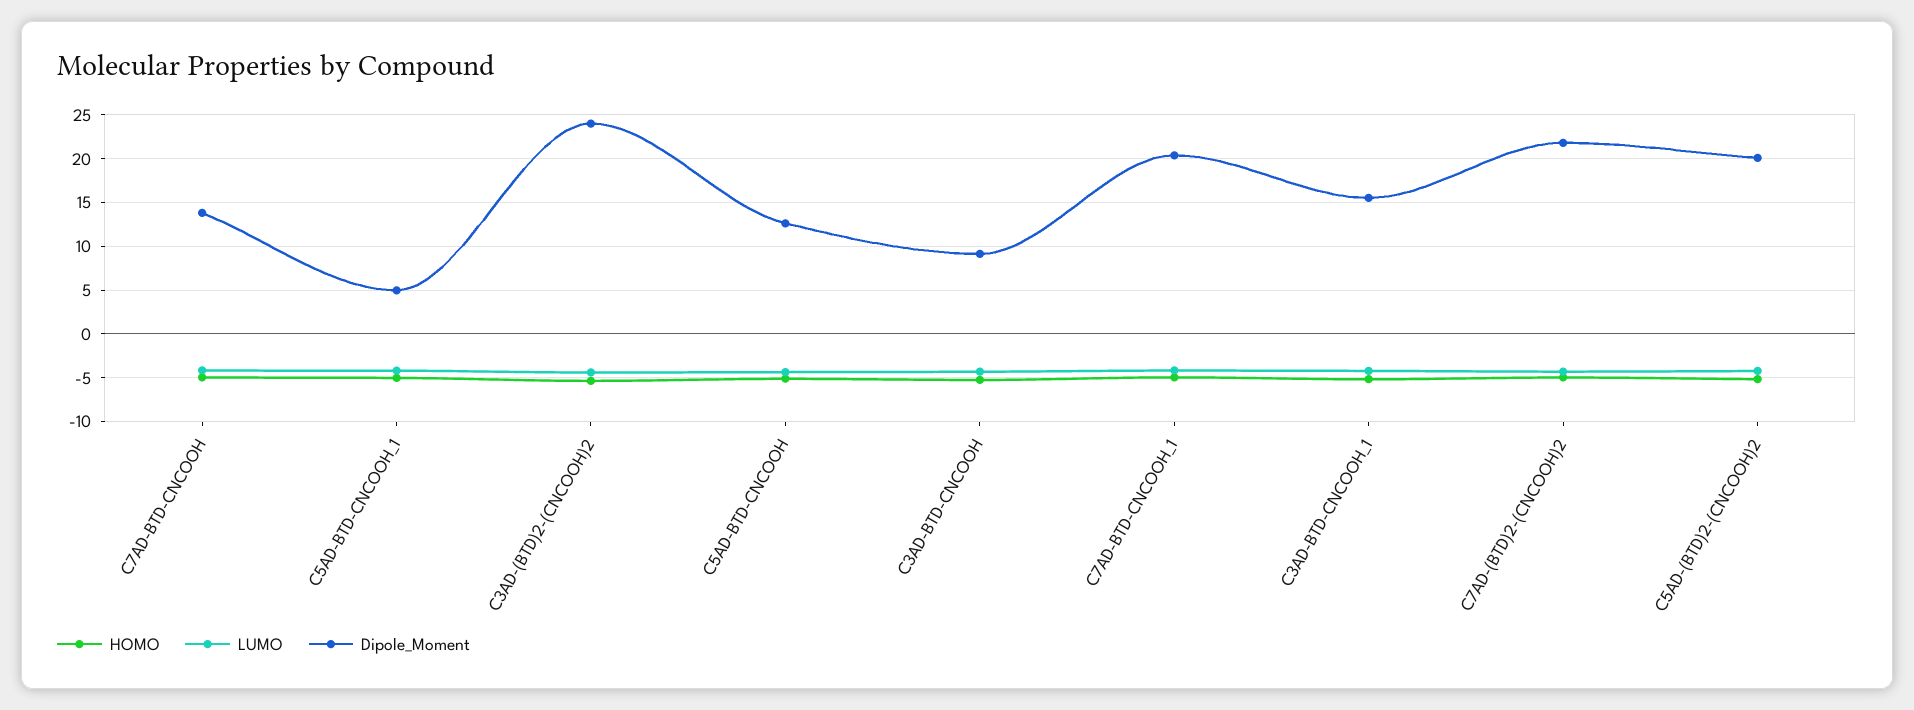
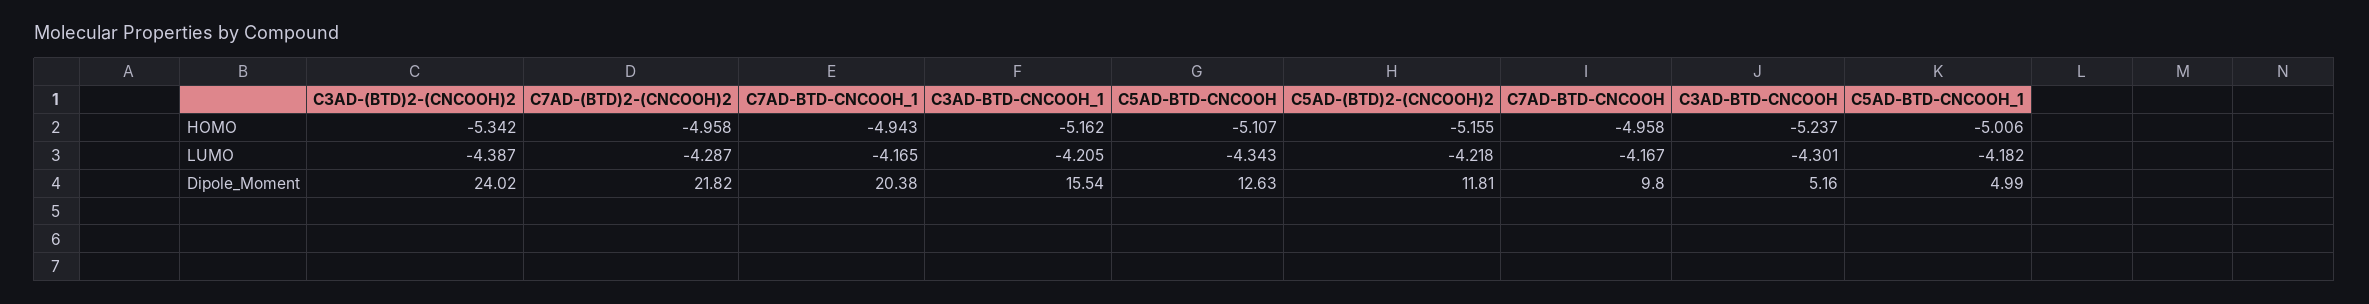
Dipole_Moment, C7AD-BTD-CNCOOH: 14 -> 9.8
Dipole_Moment, C3AD-BTD-CNCOOH: 9 -> 5.16
Dipole_Moment, C5AD-(BTD)2-(CNCOOH)2: 20 -> 11.81

